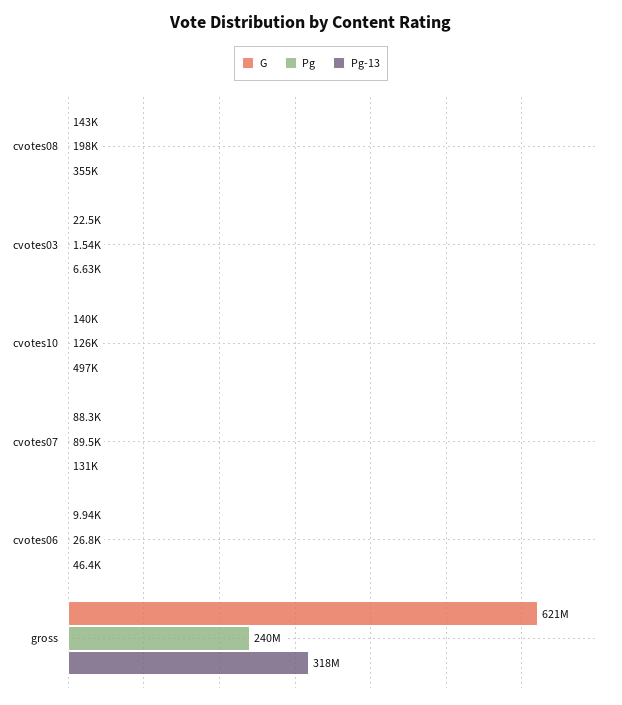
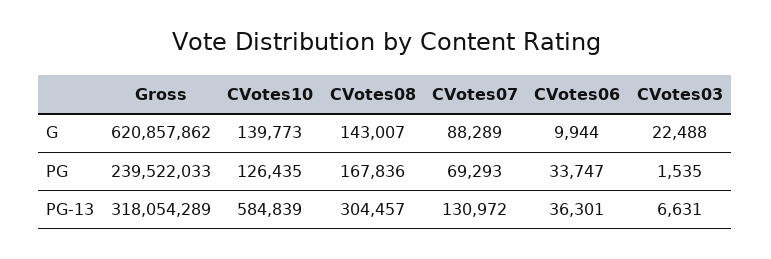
Pg, cvotes08: 198000 -> 167836
Pg-13, cvotes08: 355000 -> 304457
Pg-13, cvotes10: 497000 -> 584839
Pg, cvotes07: 89500 -> 69293
Pg, cvotes06: 26800 -> 33747
Pg-13, cvotes06: 46400 -> 36301

